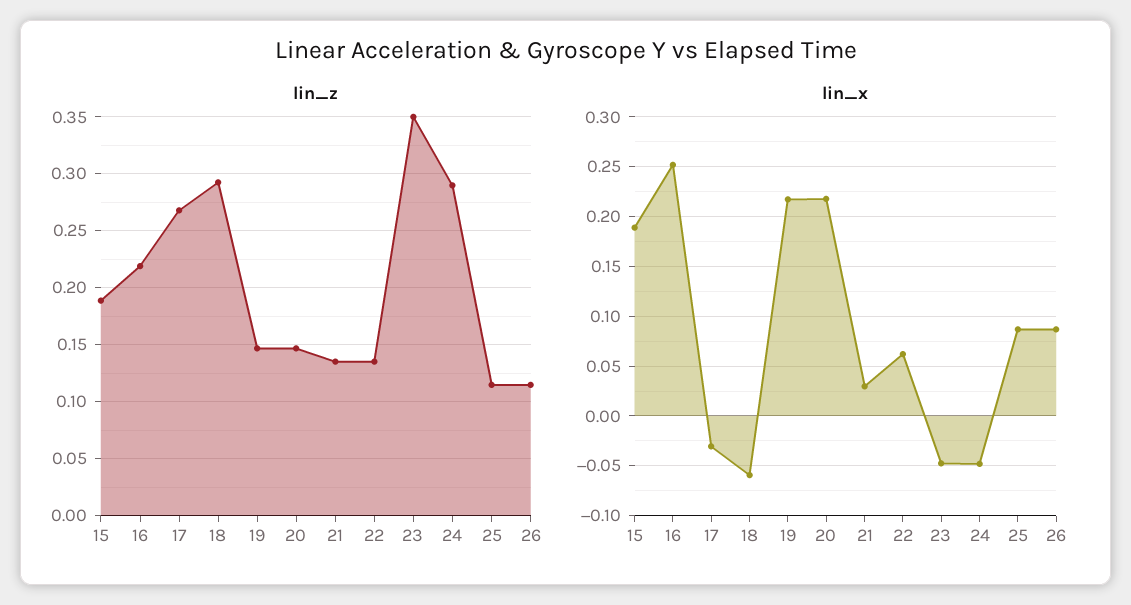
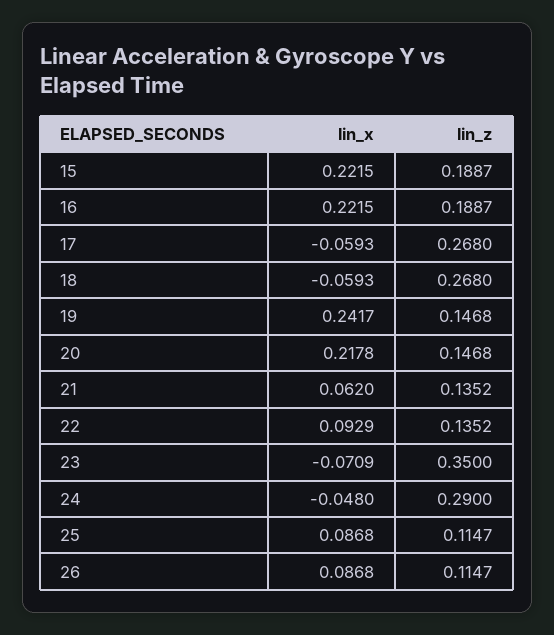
lin_z, 16: 0.22 -> 0.1887
lin_z, 18: 0.29 -> 0.268
lin_x, 15: 0.19 -> 0.2215
lin_x, 16: 0.25 -> 0.2215
lin_x, 17: -0.03 -> -0.0593
lin_x, 19: 0.22 -> 0.2417
lin_x, 21: 0.03 -> 0.062
lin_x, 22: 0.06 -> 0.0929
lin_x, 23: -0.05 -> -0.0709

